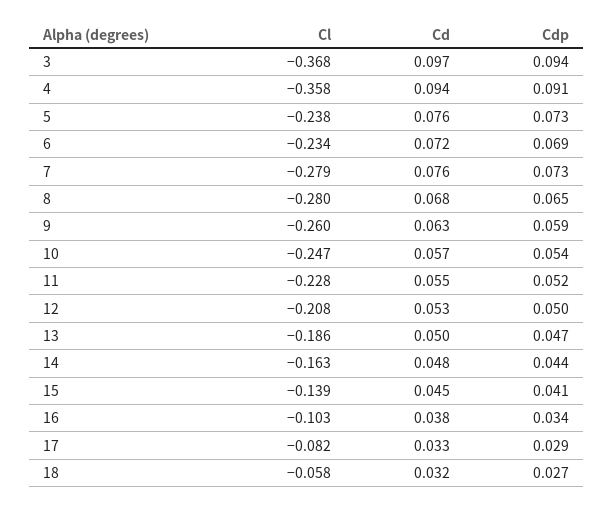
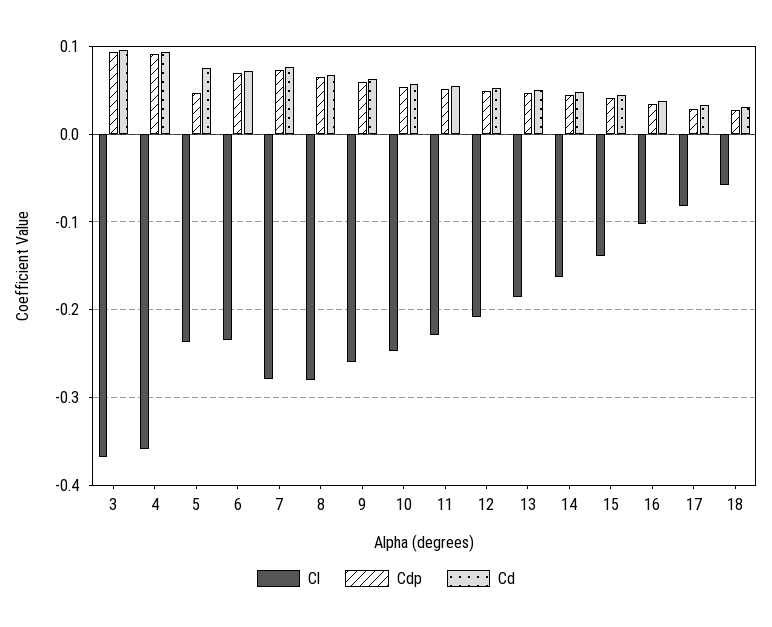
Cdp, 5: 0.073 -> 0.05

